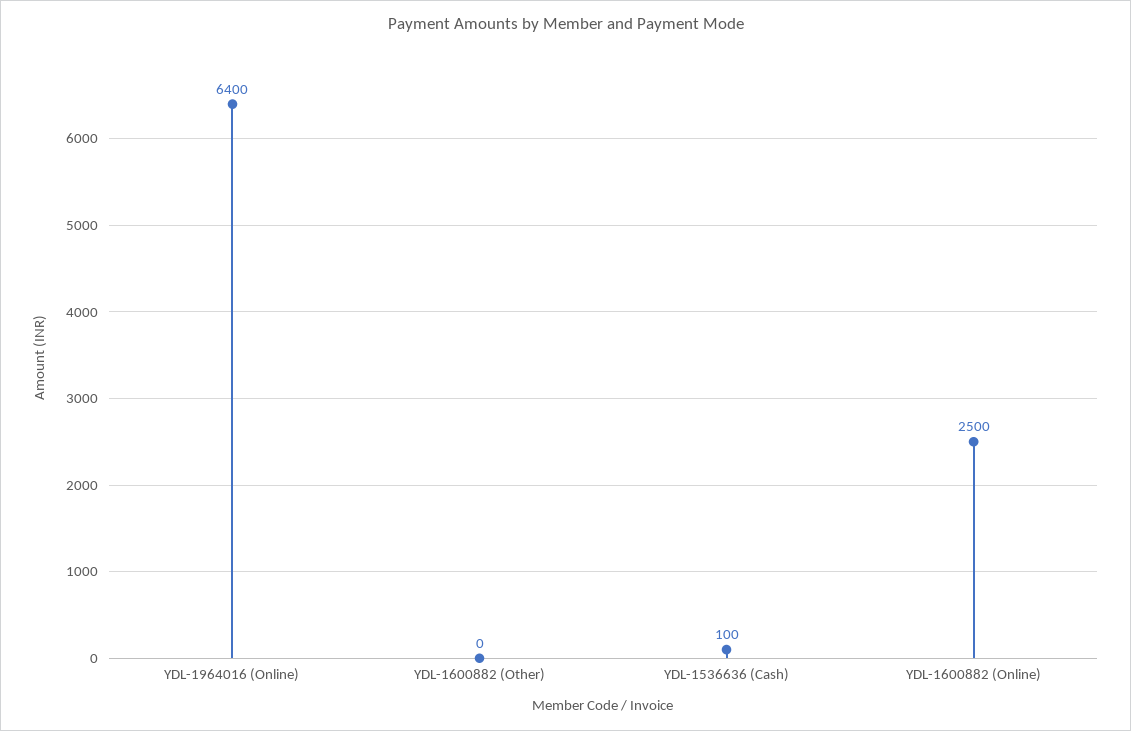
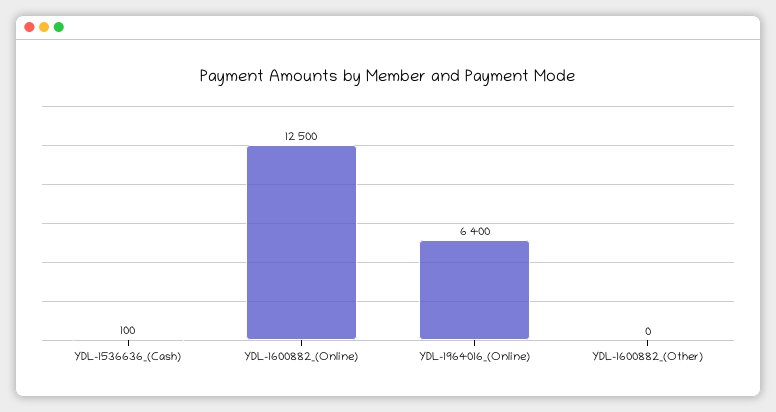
YDL-1600882 (Online): 2500 -> 12500

